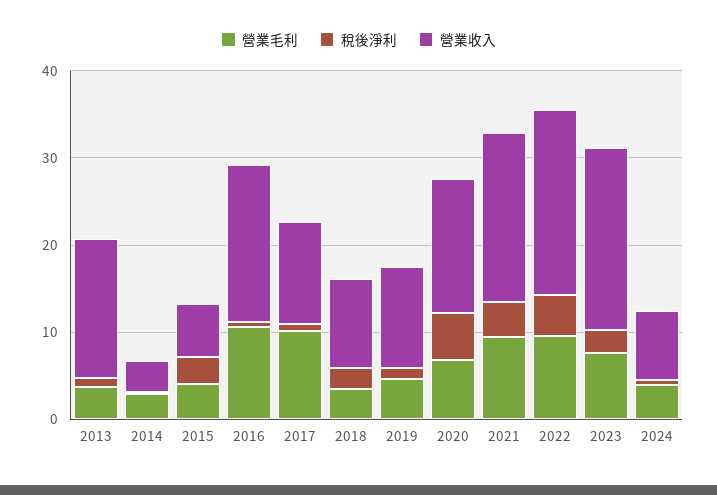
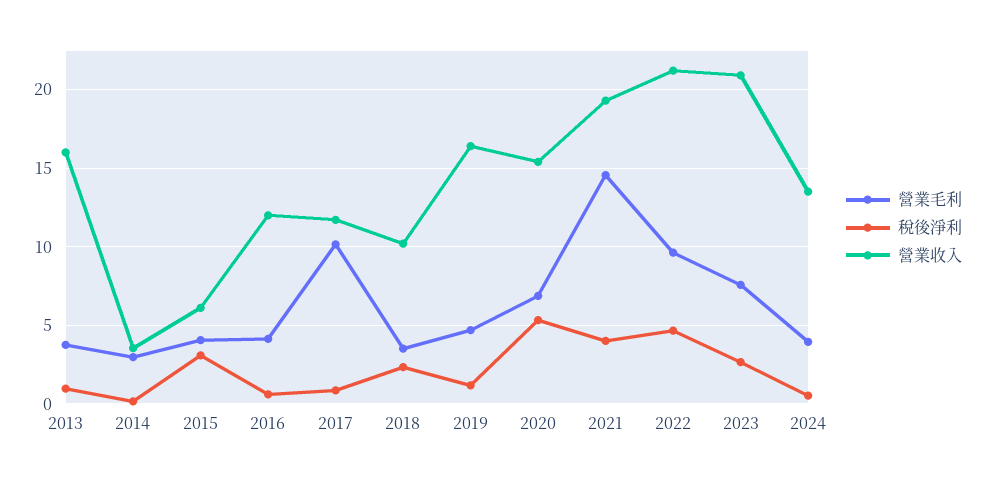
營業毛利, 2016: 10 -> 4
營業收入, 2016: 18 -> 12
營業收入, 2019: 12 -> 16.5
營業毛利, 2021: 10 -> 14.5
營業收入, 2024: 8 -> 13.5

